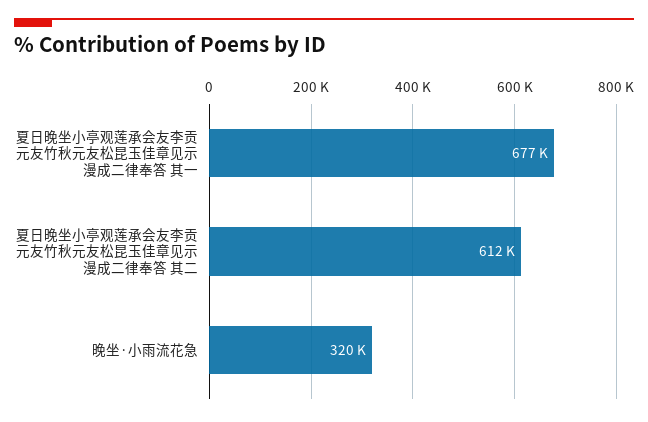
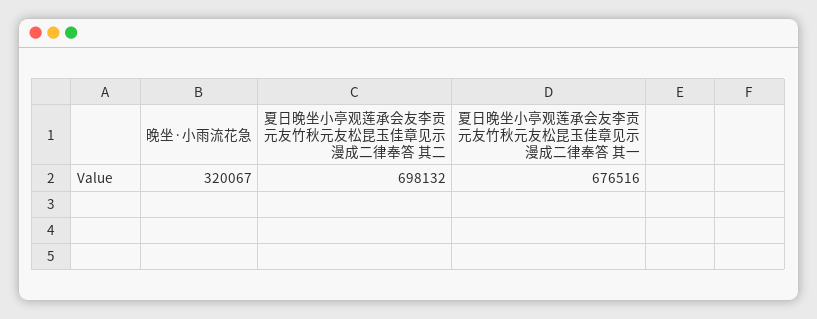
夏日晚坐小亭观莲承会友李贡元友竹秋元友松昆玉佳章见示漫成二律奉答 其二: 612000 -> 698132

